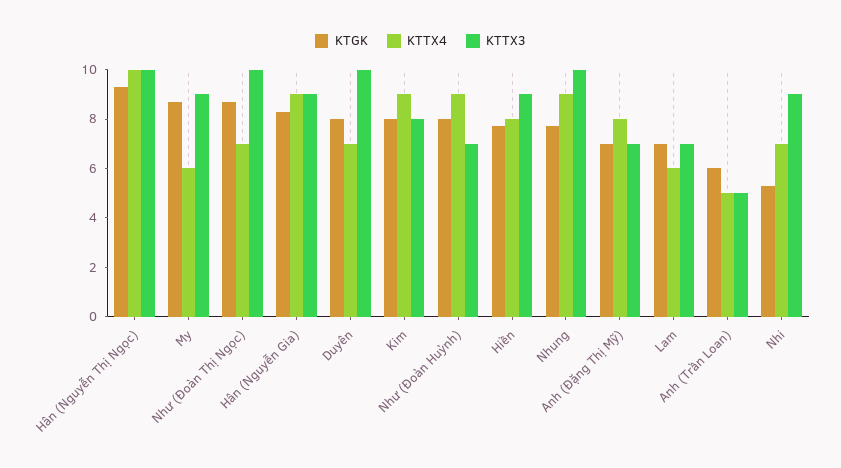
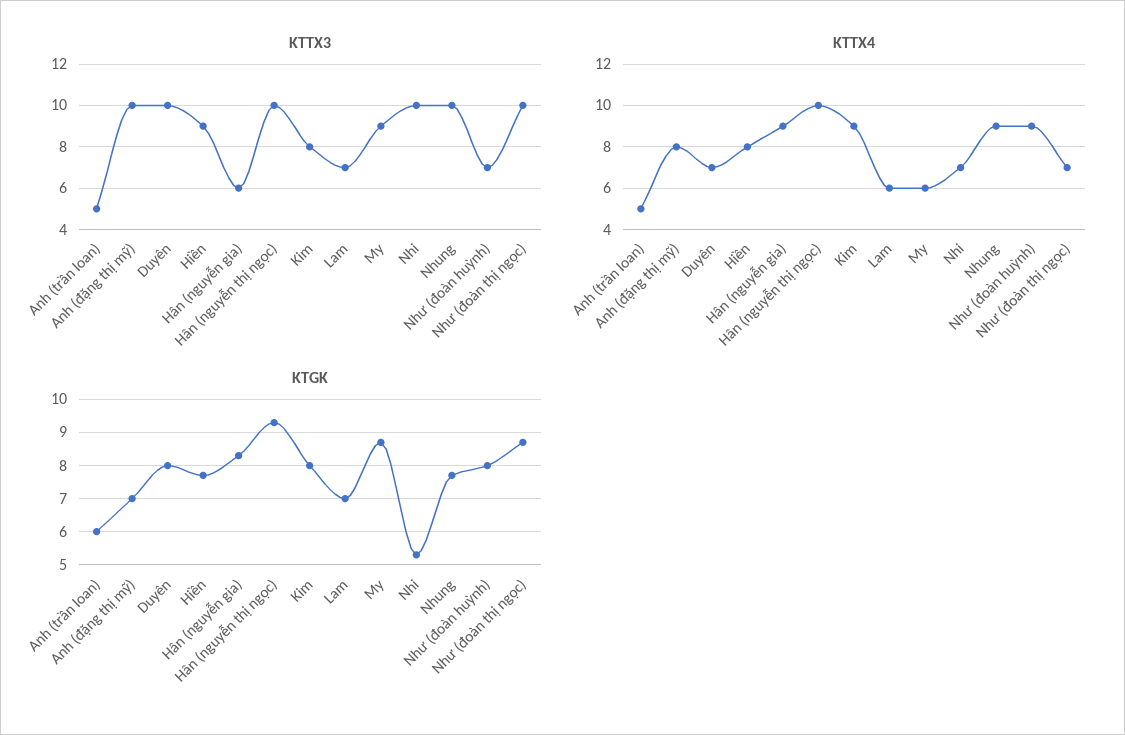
KTTX3, Hân (Nguyễn Gia): 9 -> 6
KTTX3, Anh (Đặng Thị Mỹ): 7 -> 10
KTTX3, Nhi: 9 -> 10

